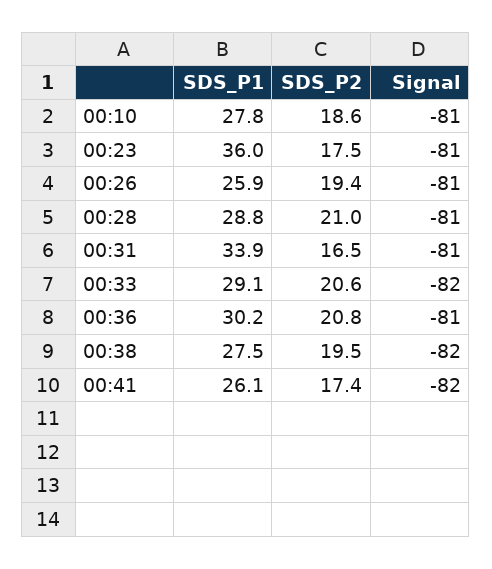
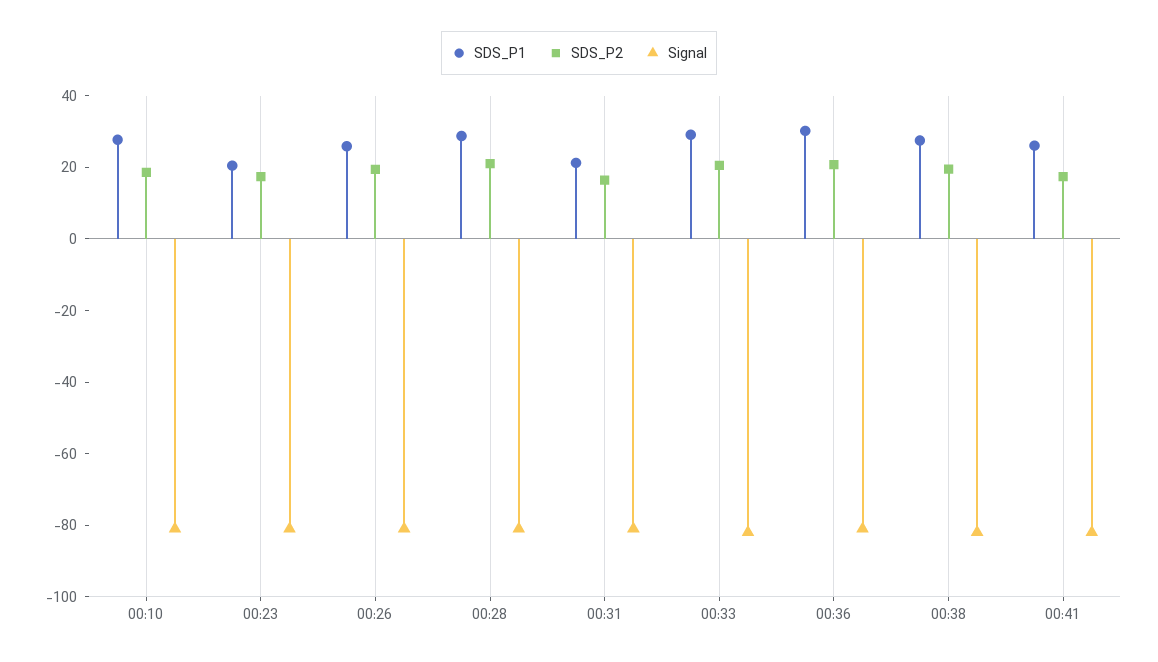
SDS_P1, 00:23: 36 -> 20
SDS_P1, 00:31: 33.9 -> 20

